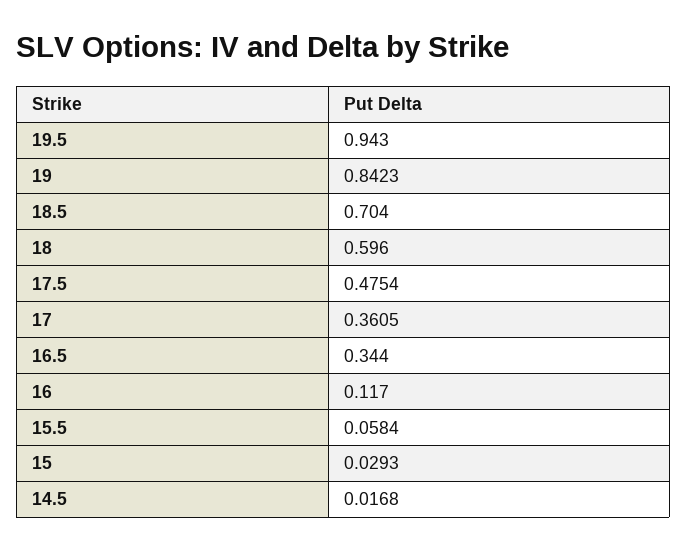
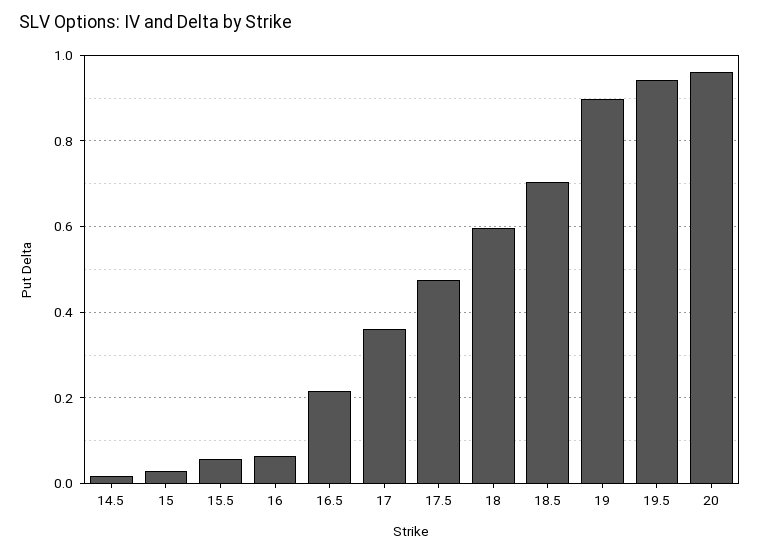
19: 0.8423 -> 0.9
16.5: 0.344 -> 0.22
16: 0.117 -> 0.06
20: none -> 0.96

